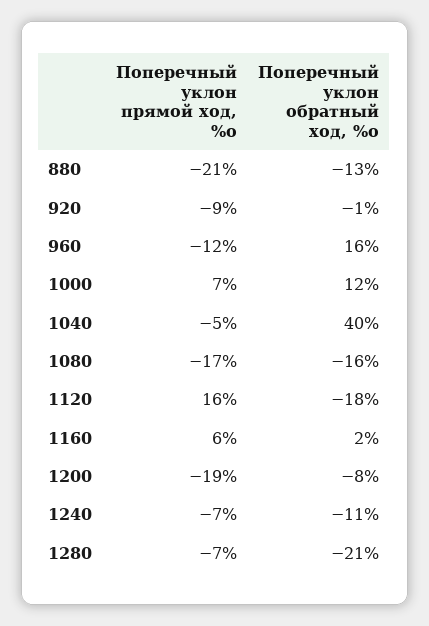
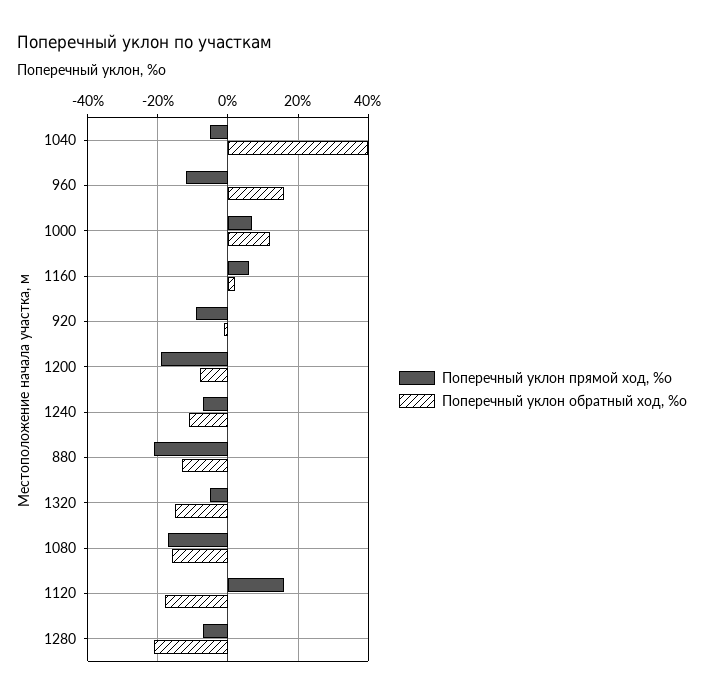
Поперечный уклон прямой ход, %о, 1320: none -> -5
Поперечный уклон обратный ход, %о, 1320: none -> -15

